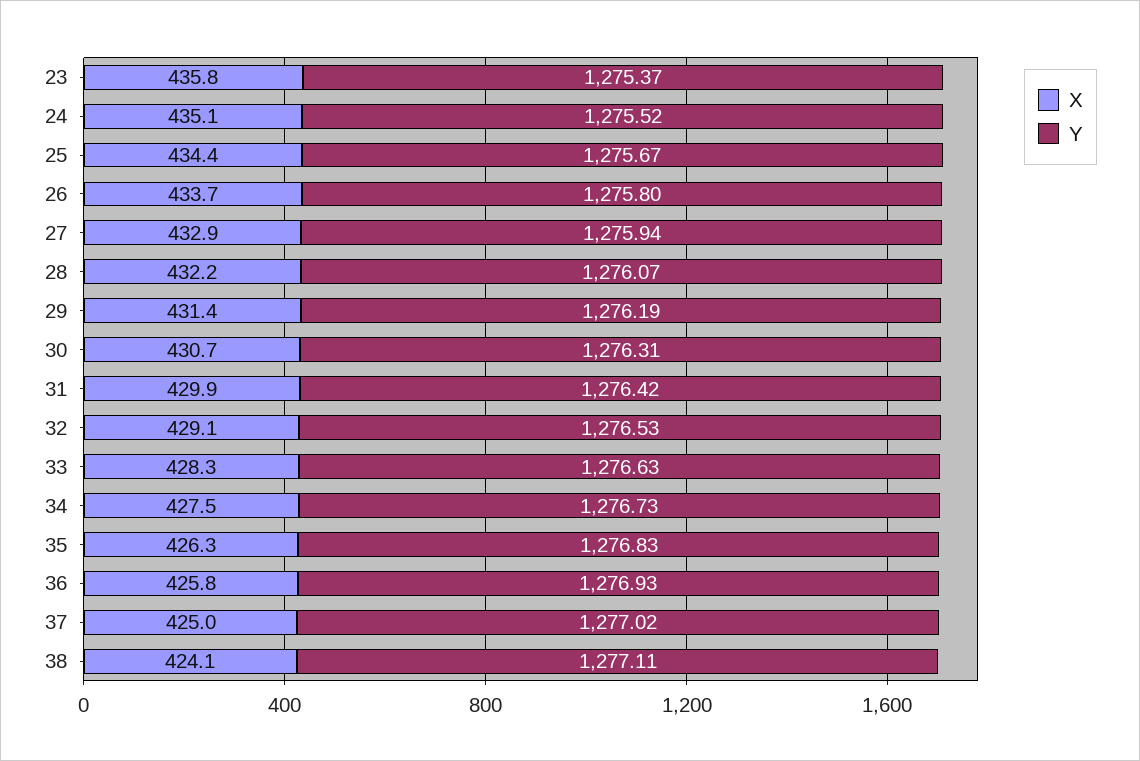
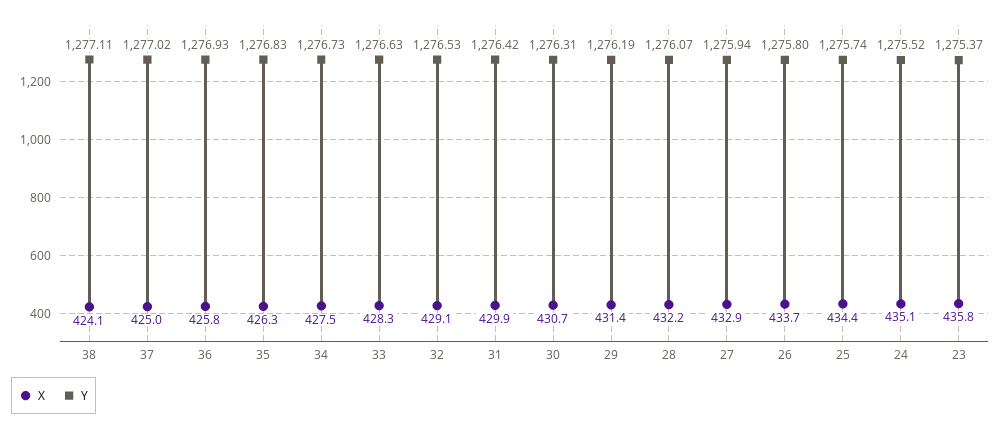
Y, 25: 1275.67 -> 1275.74

